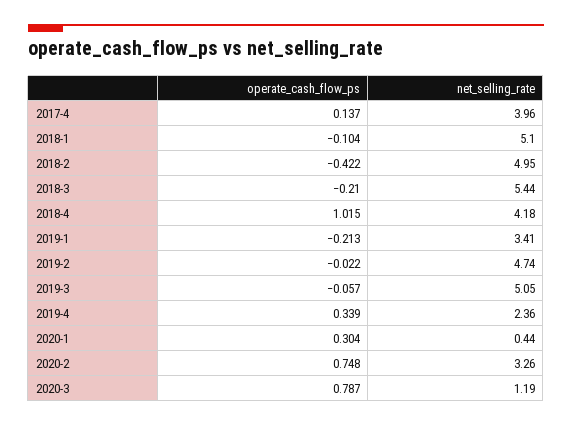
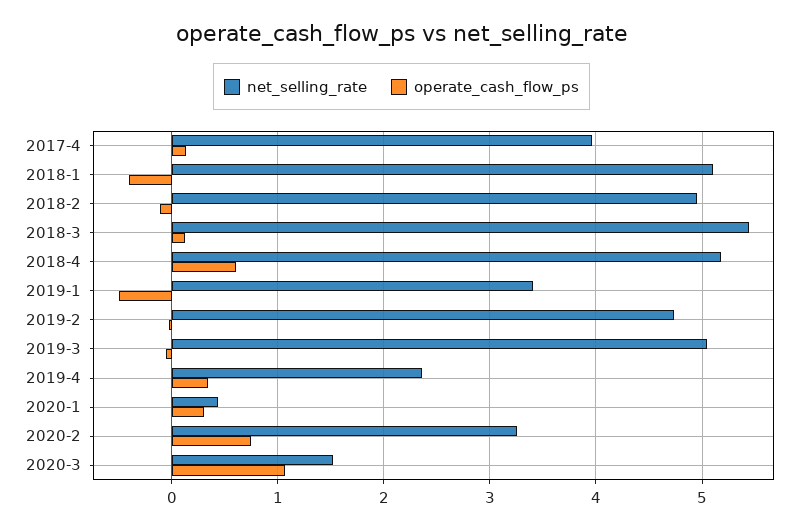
operate_cash_flow_ps, 2018-1: -0.104 -> -0.4
operate_cash_flow_ps, 2018-2: -0.422 -> -0.1
operate_cash_flow_ps, 2018-3: -0.21 -> 0.1
operate_cash_flow_ps, 2018-4: 1.015 -> 0.6
net_selling_rate, 2018-4: 4.18 -> 5.2
operate_cash_flow_ps, 2019-1: -0.213 -> -0.5
operate_cash_flow_ps, 2020-3: 0.787 -> 1.1
net_selling_rate, 2020-3: 1.19 -> 1.5

